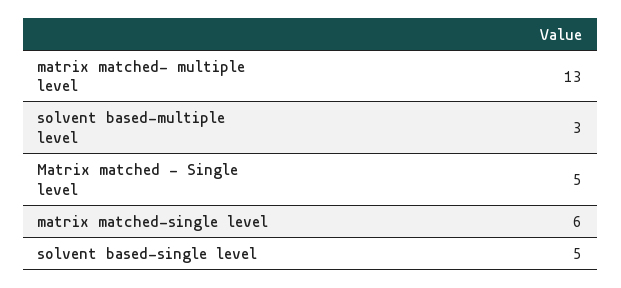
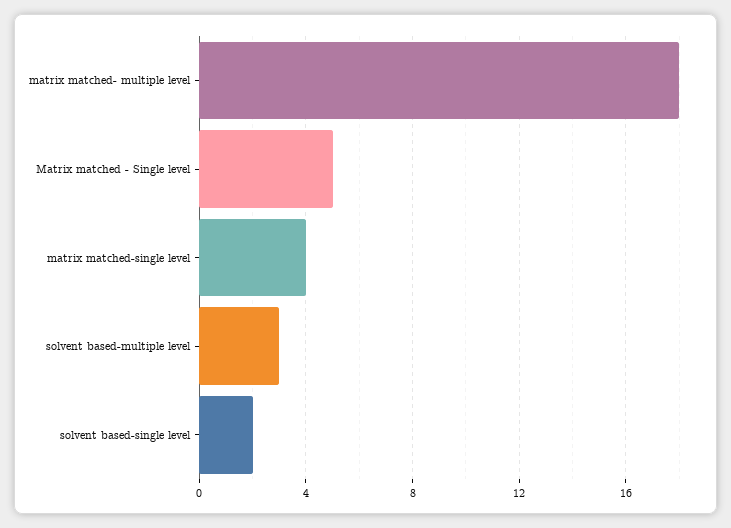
matrix matched- multiple level: 13 -> 18
matrix matched-single level: 6 -> 4
solvent based-single level: 5 -> 2

